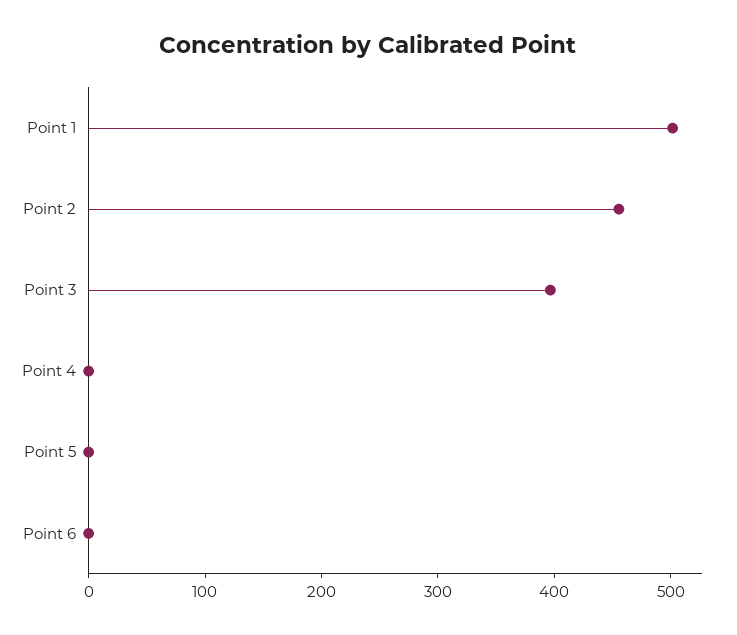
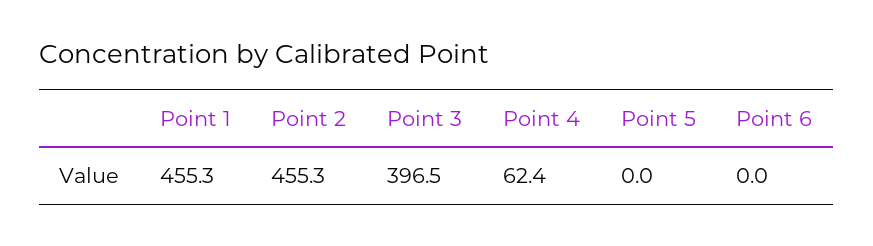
Point 1: 500 -> 455.3
Point 4: 0 -> 62.4

